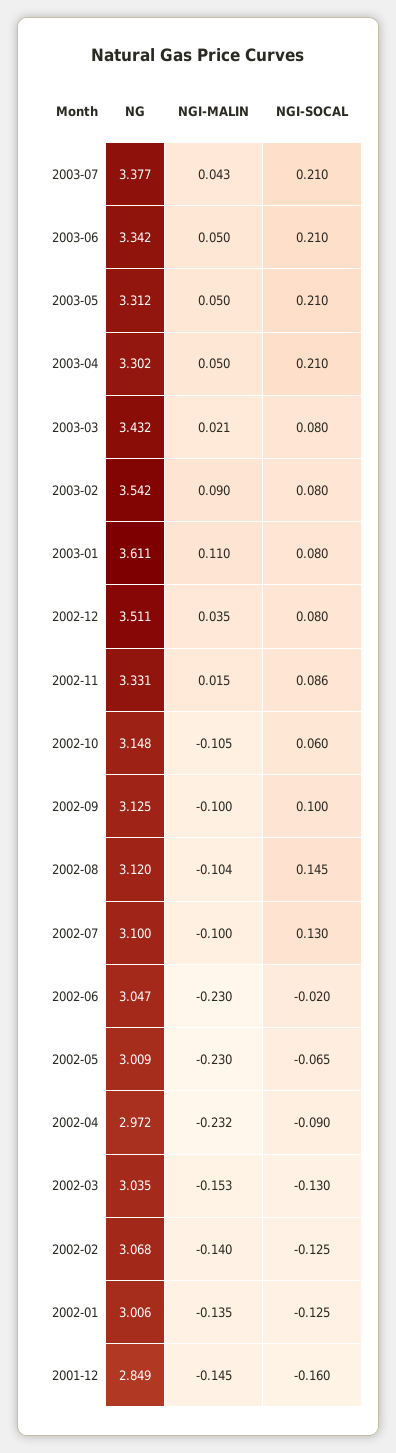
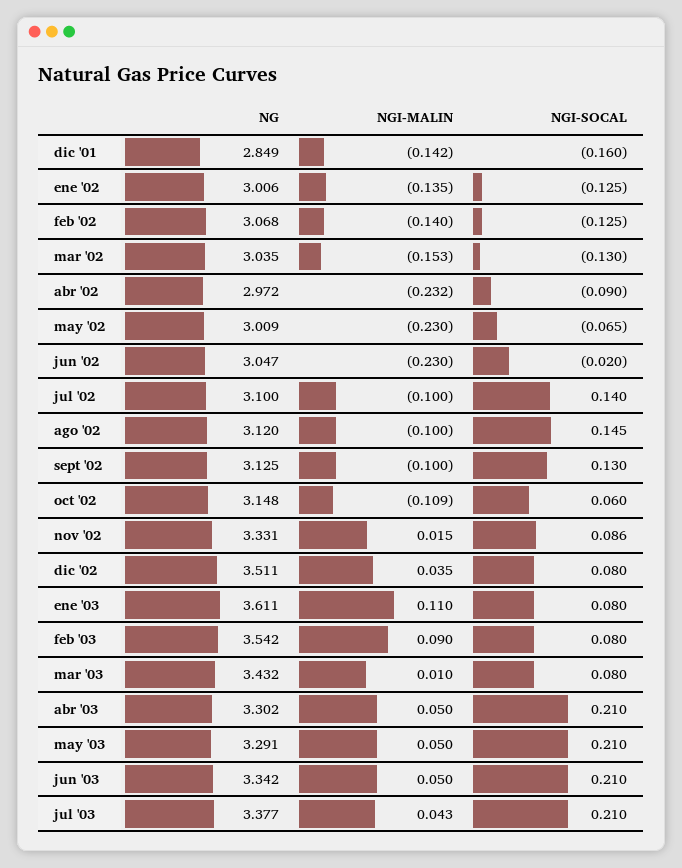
NG, 2003-05: 3.312 -> 3.291
NGI-MALIN, 2003-03: 0.021 -> 0.01
NGI-MALIN, 2002-10: -0.105 -> -0.109
NGI-SOCAL, 2002-09: 0.1 -> 0.13
NGI-MALIN, 2002-08: -0.104 -> -0.1
NGI-SOCAL, 2002-07: 0.13 -> 0.14
NGI-MALIN, 2001-12: -0.145 -> -0.142

